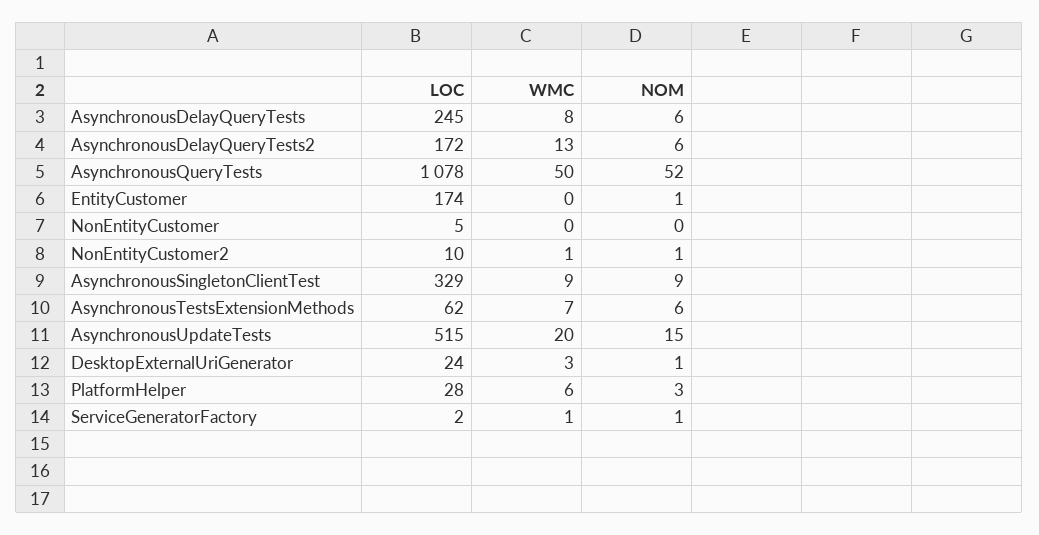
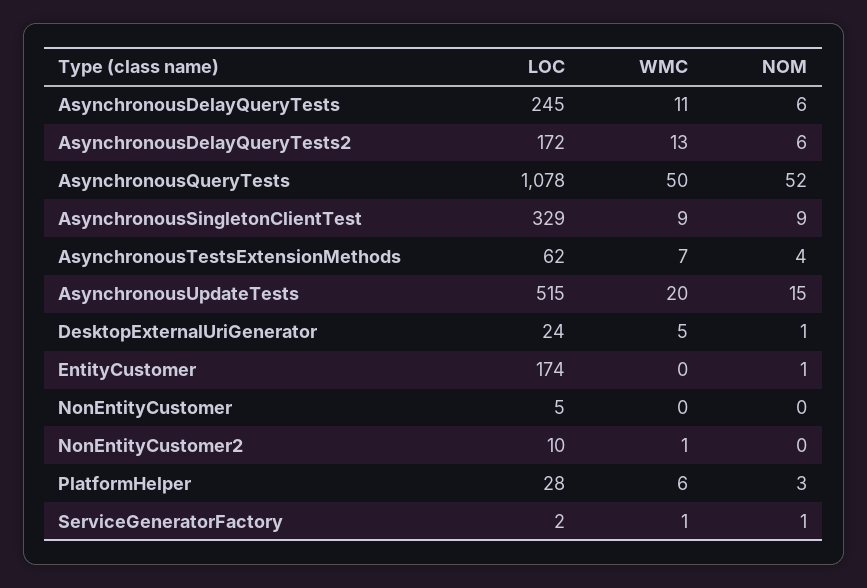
WMC, AsynchronousDelayQueryTests: 8 -> 11
NOM, NonEntityCustomer2: 1 -> 0
NOM, AsynchronousTestsExtensionMethods: 6 -> 4
WMC, DesktopExternalUriGenerator: 3 -> 5

